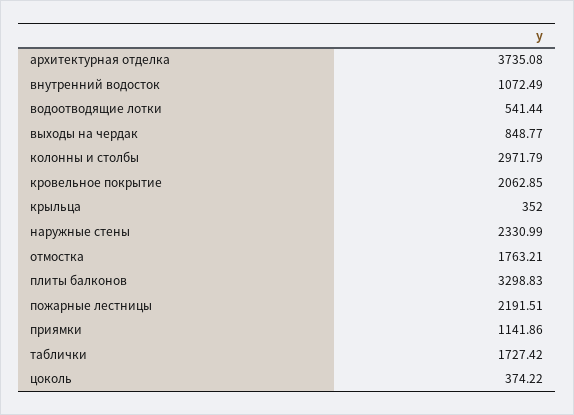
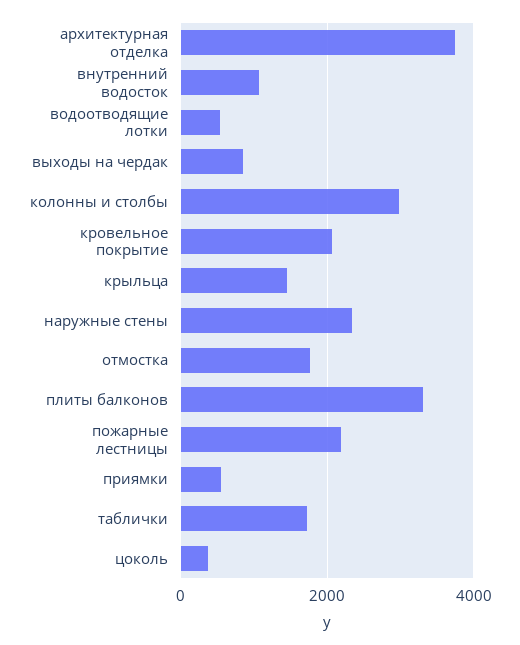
крыльца: 352 -> 1400
приямки: 1141.86 -> 600

